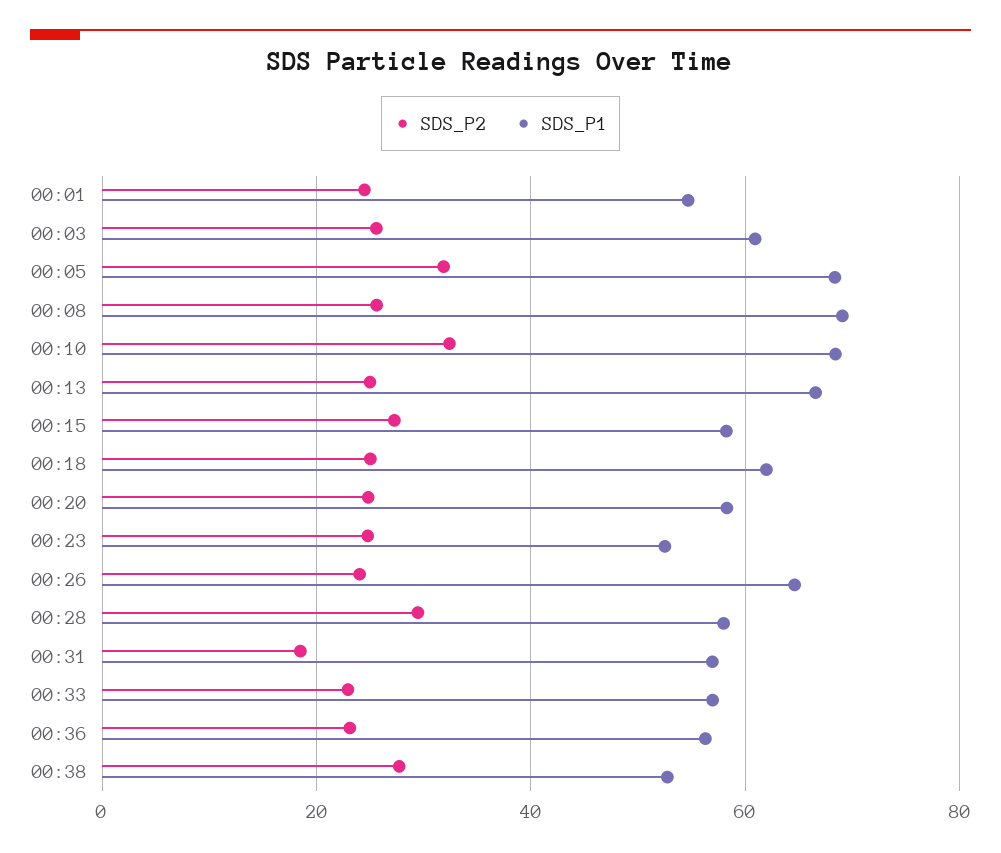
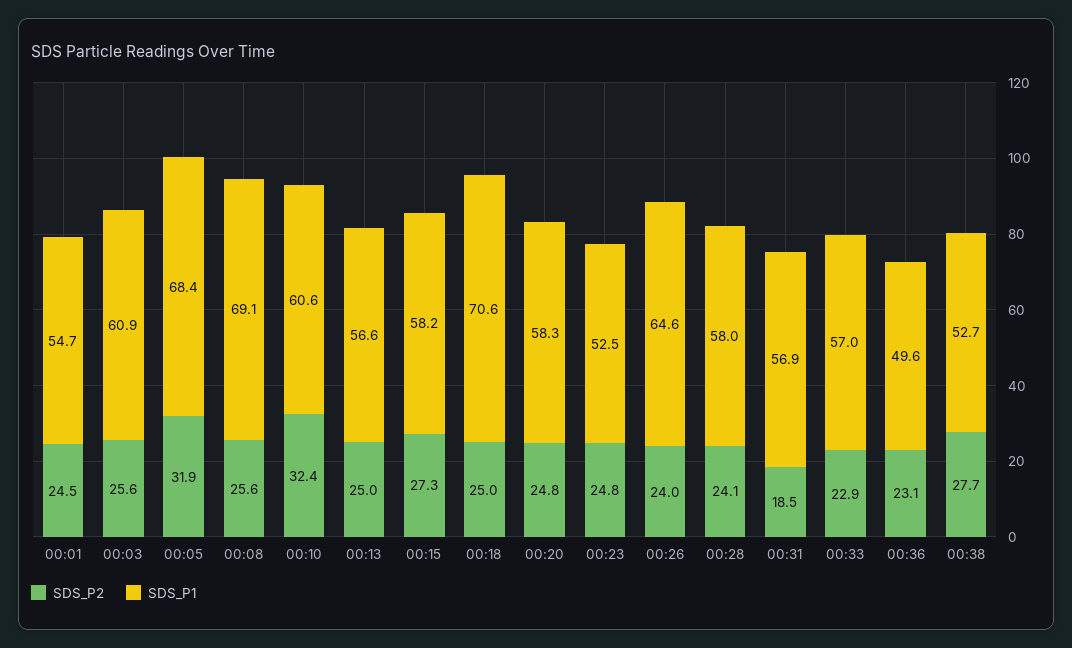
SDS_P1, 00:10: 68 -> 60.6
SDS_P1, 00:13: 66 -> 56.6
SDS_P1, 00:18: 62 -> 70.6
SDS_P2, 00:28: 30 -> 24.1
SDS_P1, 00:36: 56 -> 49.6

